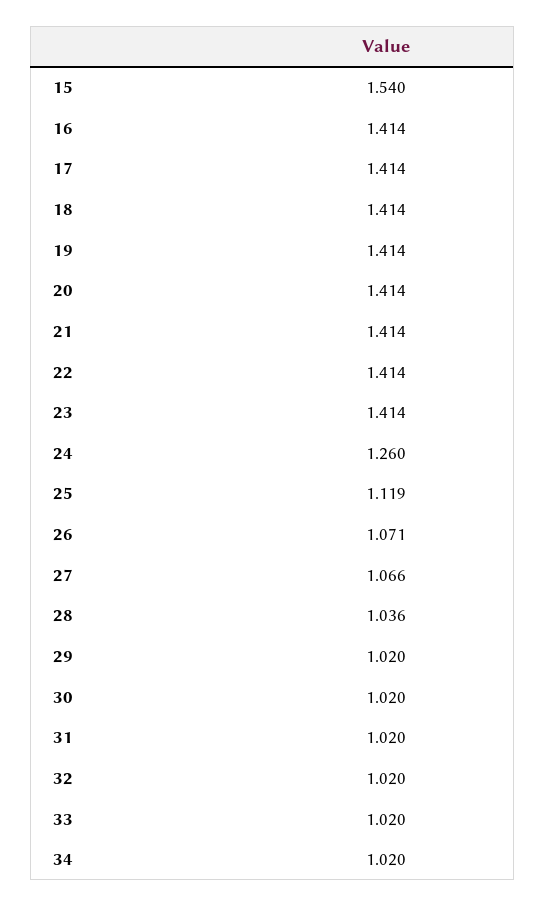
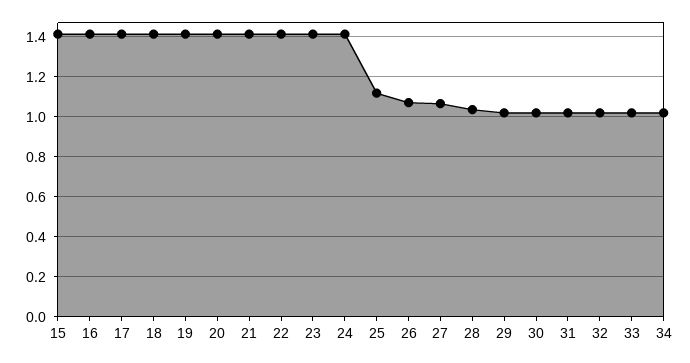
15: 1.54 -> 1.4
24: 1.26 -> 1.4

